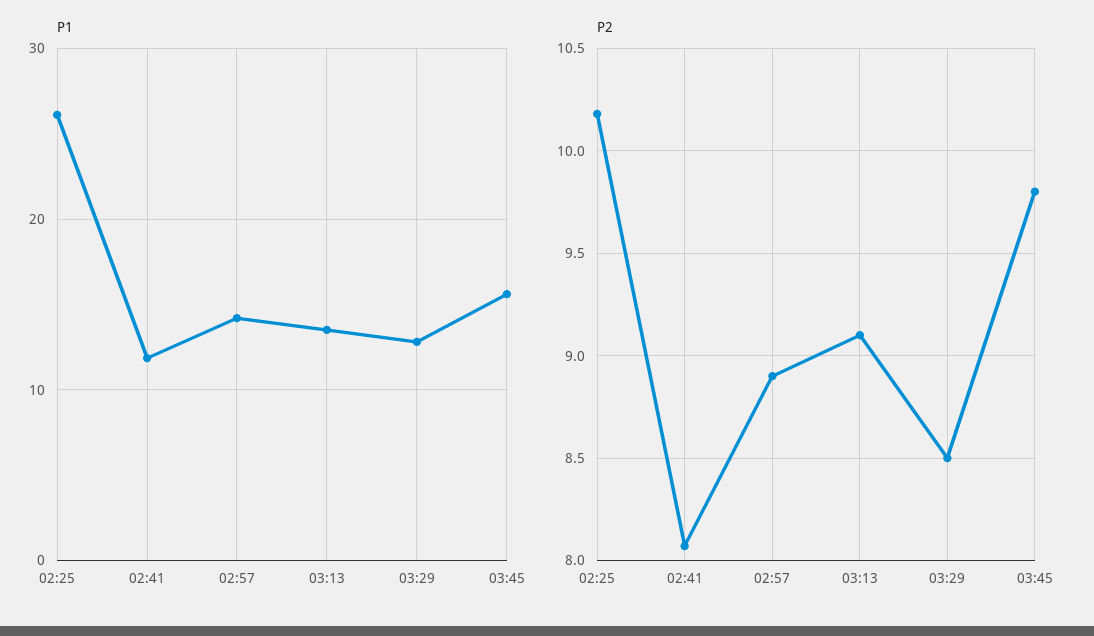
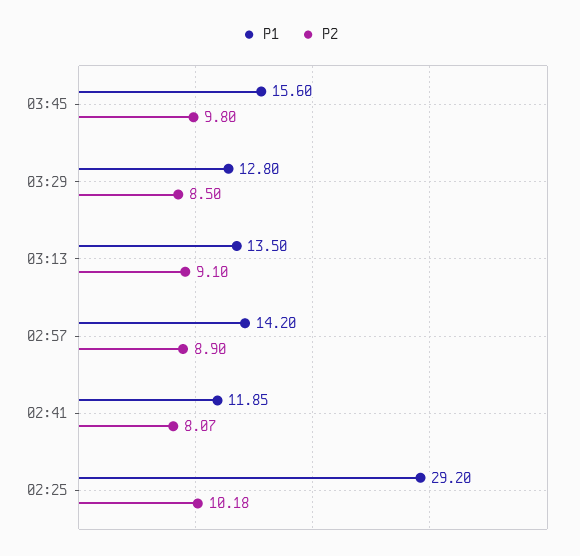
P1, 02:25: 26 -> 29.2

